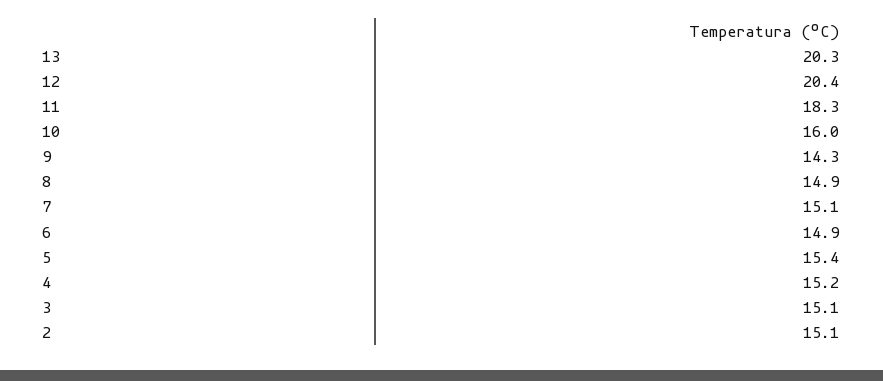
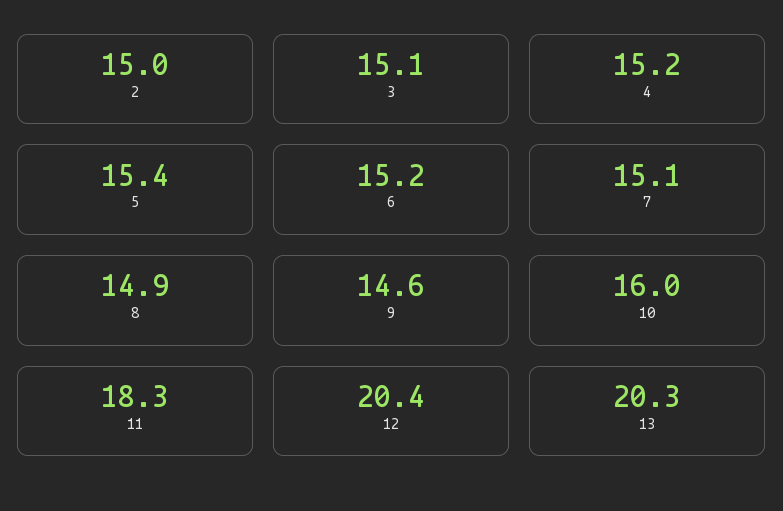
9: 14.3 -> 14.6
6: 14.9 -> 15.2
2: 15.1 -> 15

